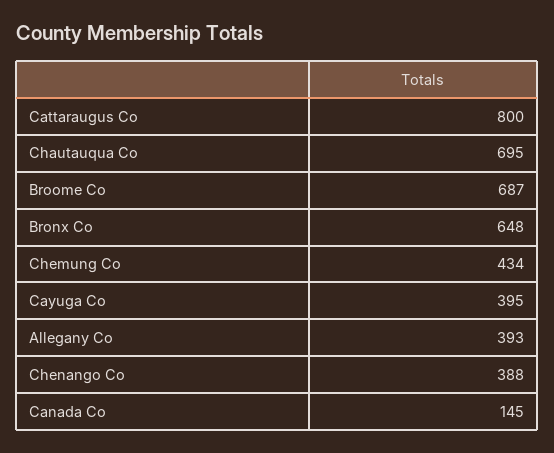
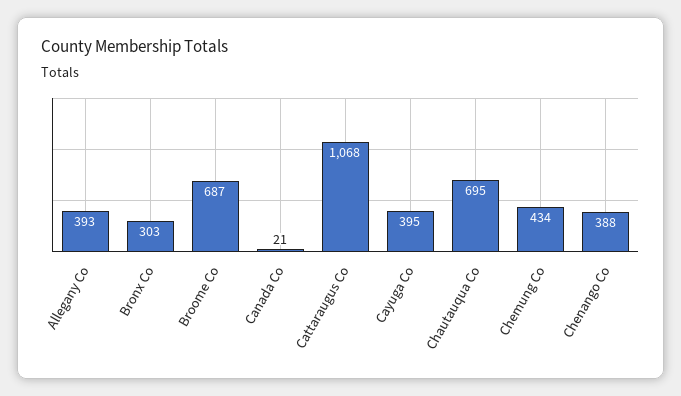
Cattaraugus Co: 800 -> 1068
Bronx Co: 648 -> 303
Canada Co: 145 -> 21

